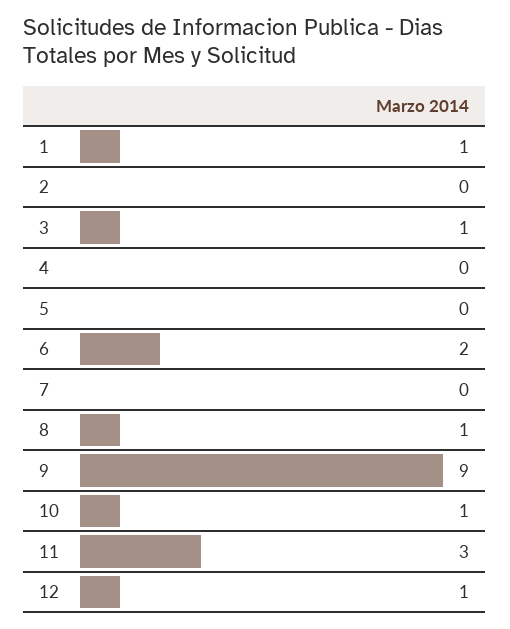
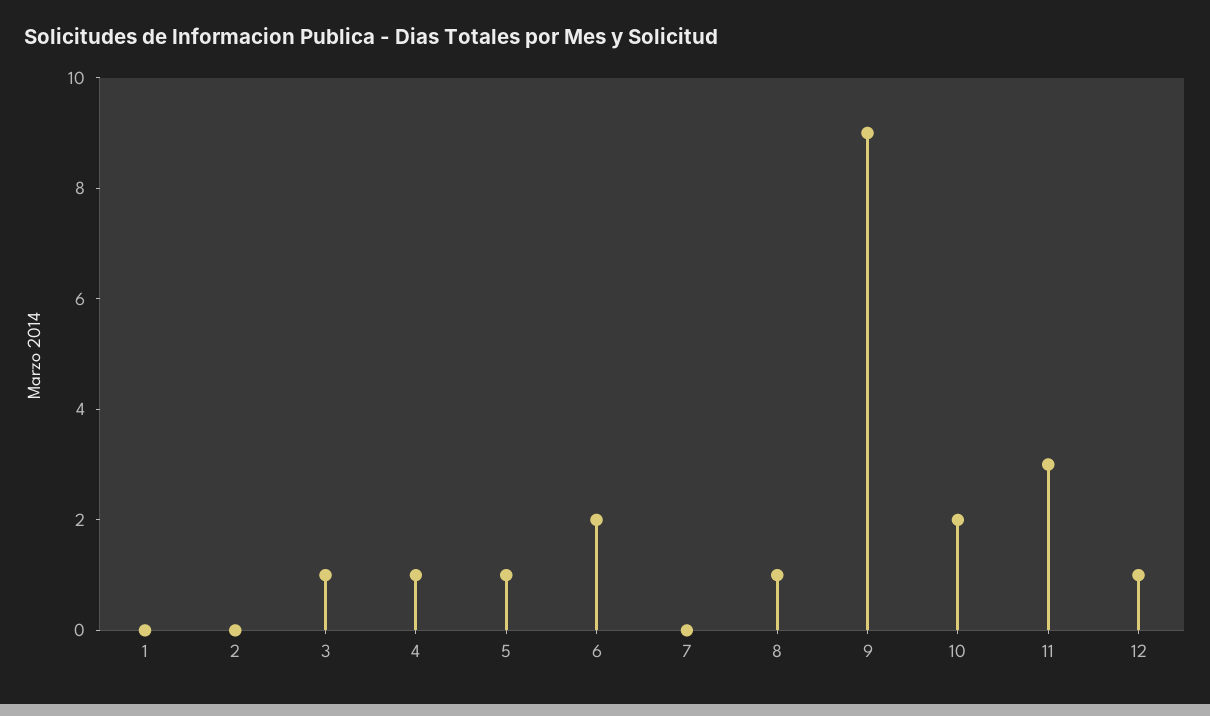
1: 1 -> 0
4: 0 -> 1
5: 0 -> 1
10: 1 -> 2

